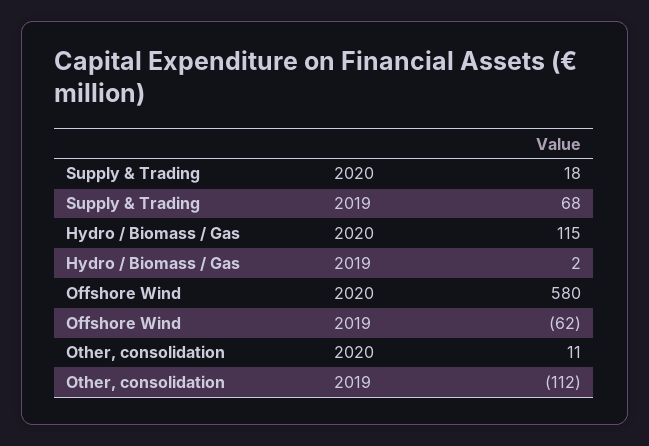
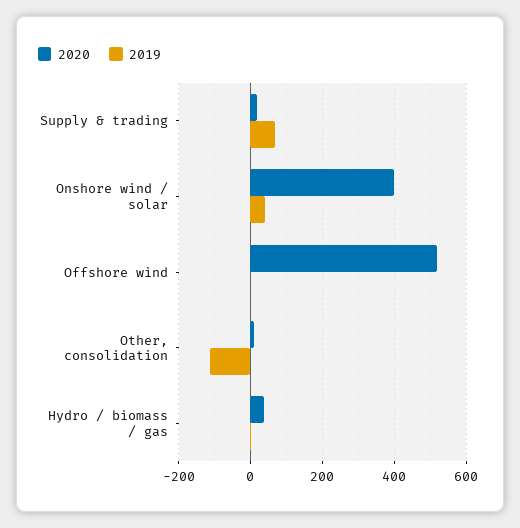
2020, Hydro / Biomass / Gas: 115 -> 40
2020, Offshore Wind: 580 -> 520
2019, Offshore Wind: -62 -> 0
2020, Onshore wind / solar: none -> 400
2019, Onshore wind / solar: none -> 40

